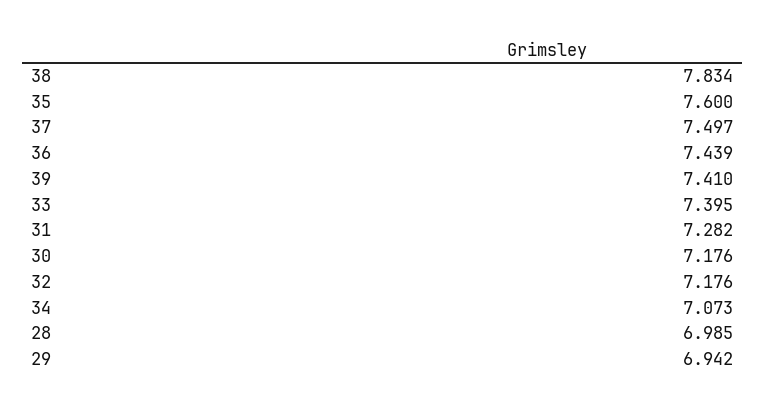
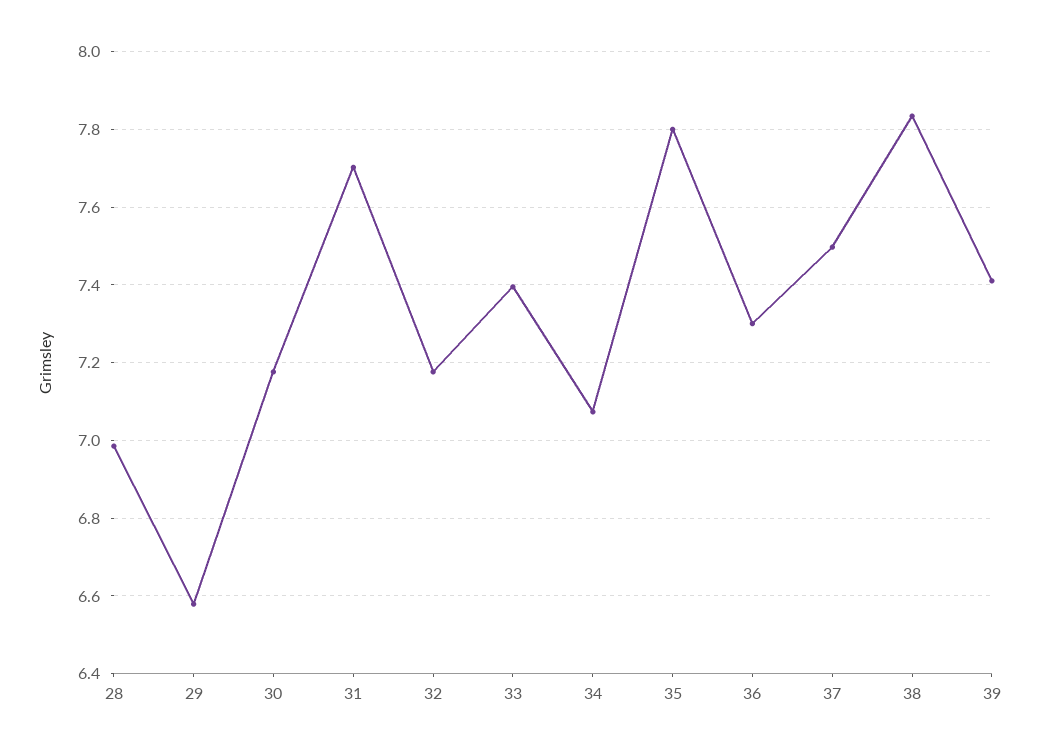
35: 7.6 -> 7.8
36: 7.439 -> 7.3
31: 7.282 -> 7.7
29: 6.942 -> 6.58

